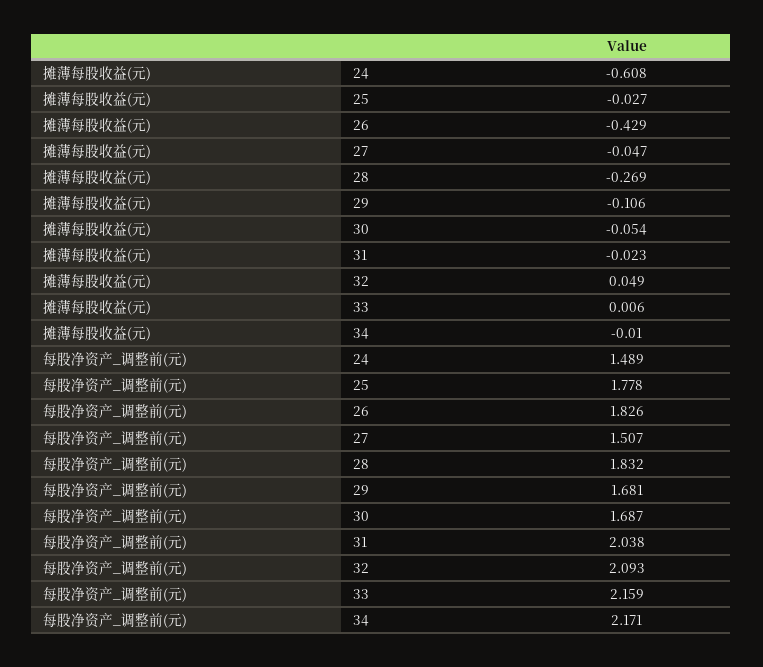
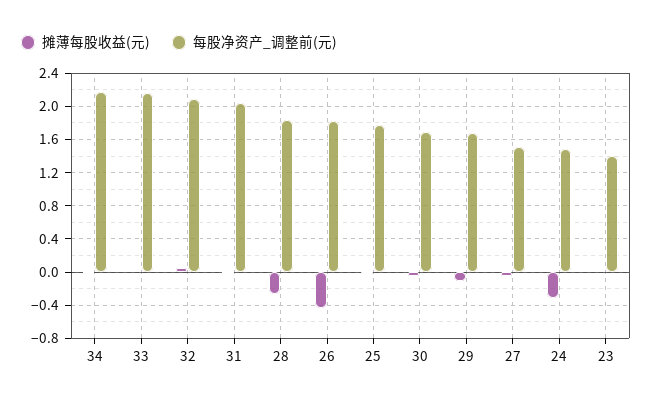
摊薄每股收益(元), 24: -0.608 -> -0.3
摊薄每股收益(元), 23: none -> 0
每股净资产_调整前(元), 23: none -> 1.4

